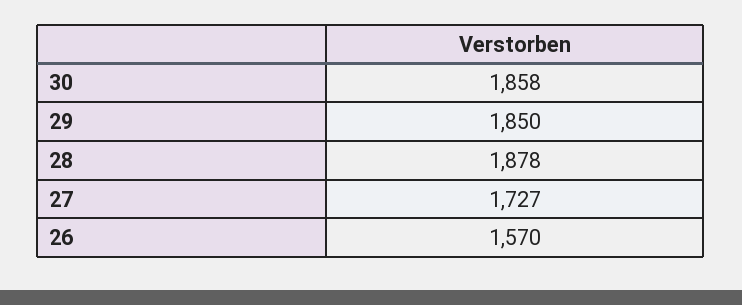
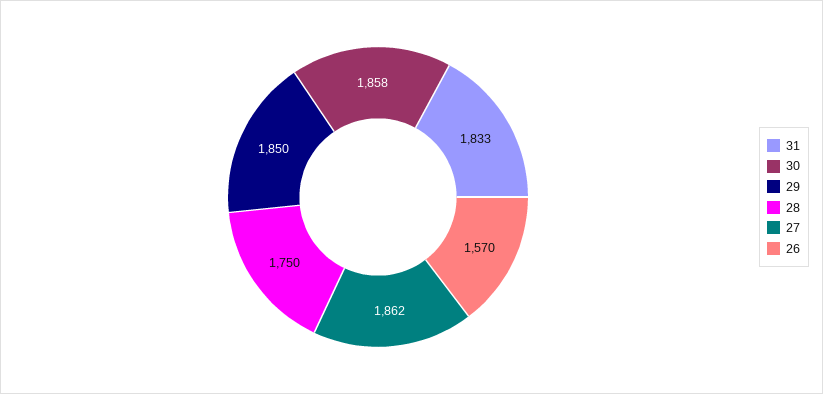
28: 1878 -> 1750
27: 1727 -> 1862
31: none -> 1833

